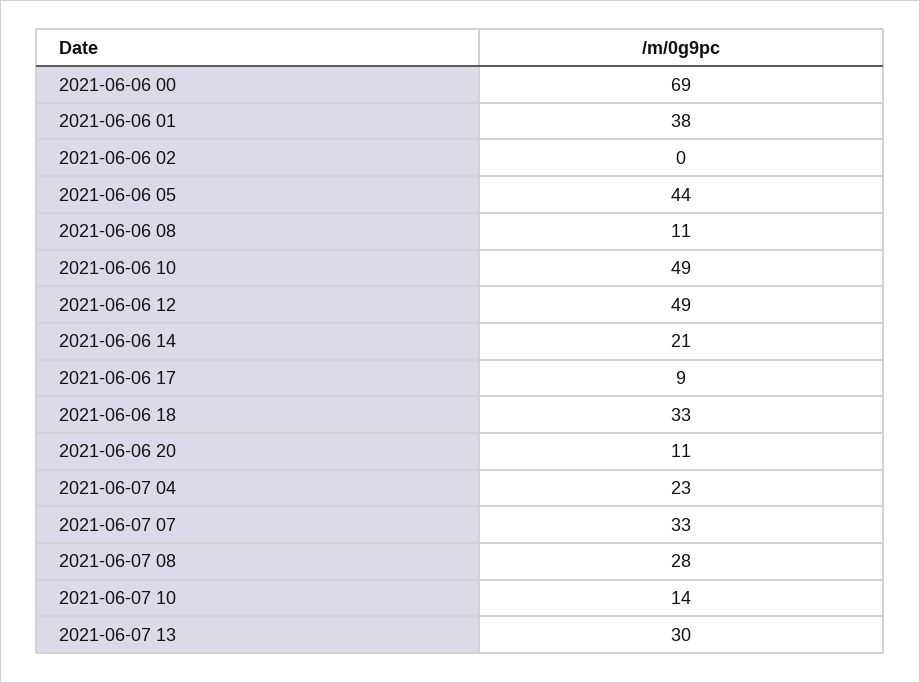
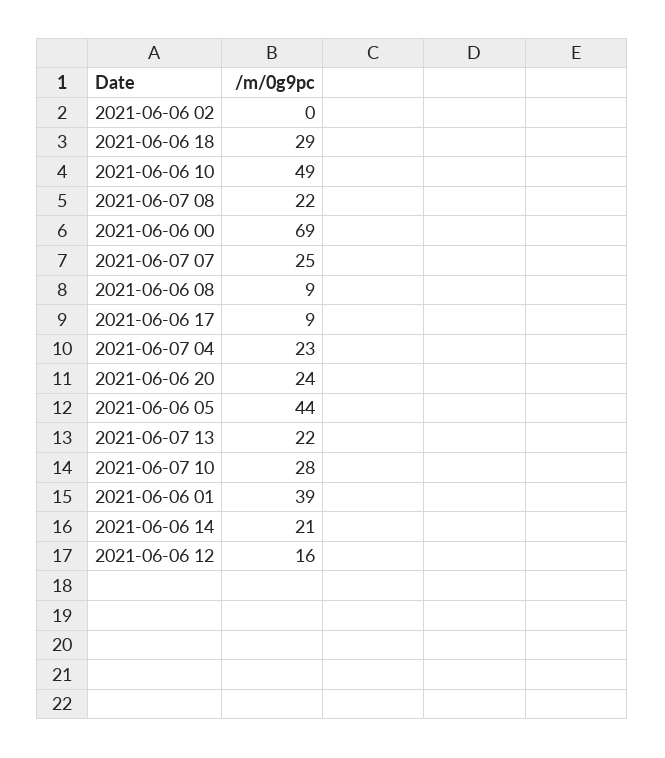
2021-06-06 01: 38 -> 39
2021-06-06 08: 11 -> 9
2021-06-06 12: 49 -> 16
2021-06-06 18: 33 -> 29
2021-06-06 20: 11 -> 24
2021-06-07 07: 33 -> 25
2021-06-07 08: 28 -> 22
2021-06-07 10: 14 -> 28
2021-06-07 13: 30 -> 22

